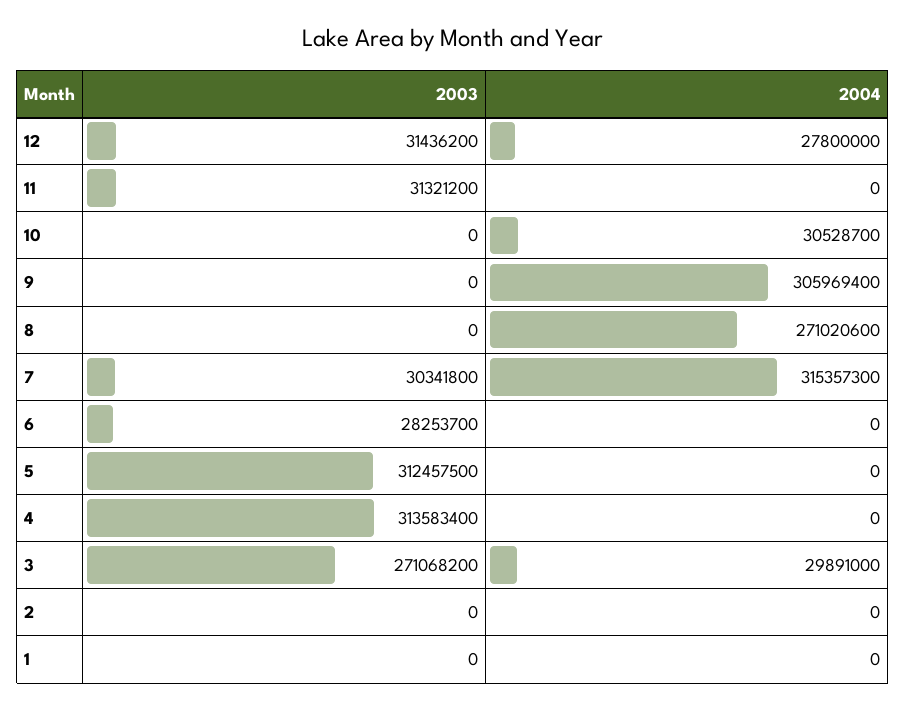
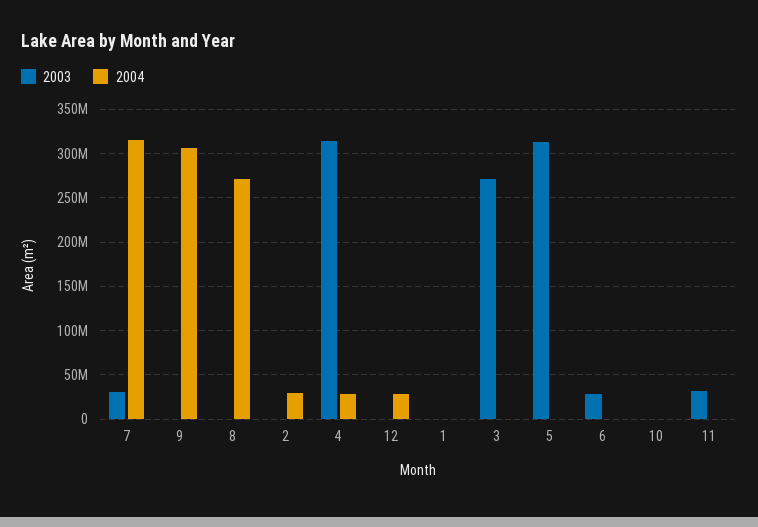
2003, 12: 31436200 -> 0
2004, 10: 30528700 -> 0
2004, 4: 0 -> 30000000
2004, 3: 29891000 -> 0
2004, 2: 0 -> 30000000

